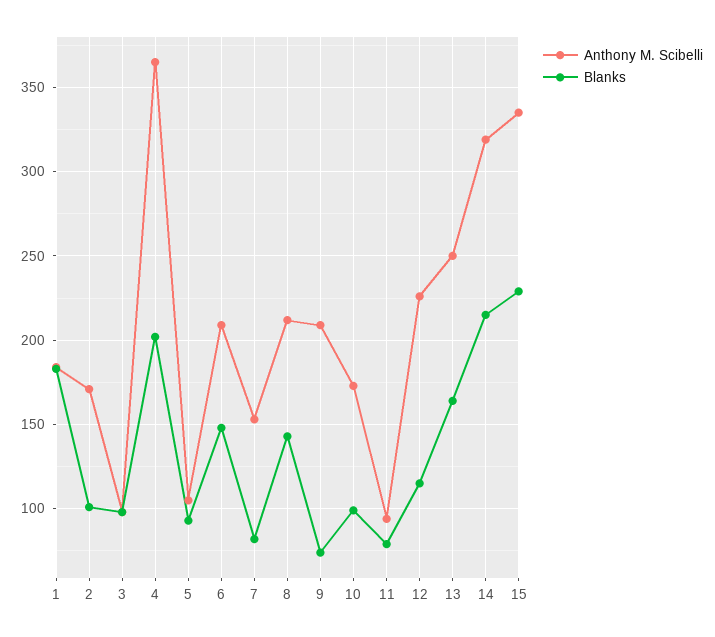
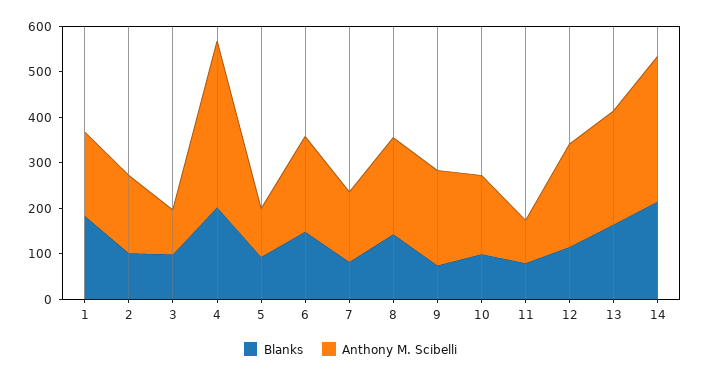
Anthony M. Scibelli, 15: 335 -> none
Blanks, 15: 230 -> none

